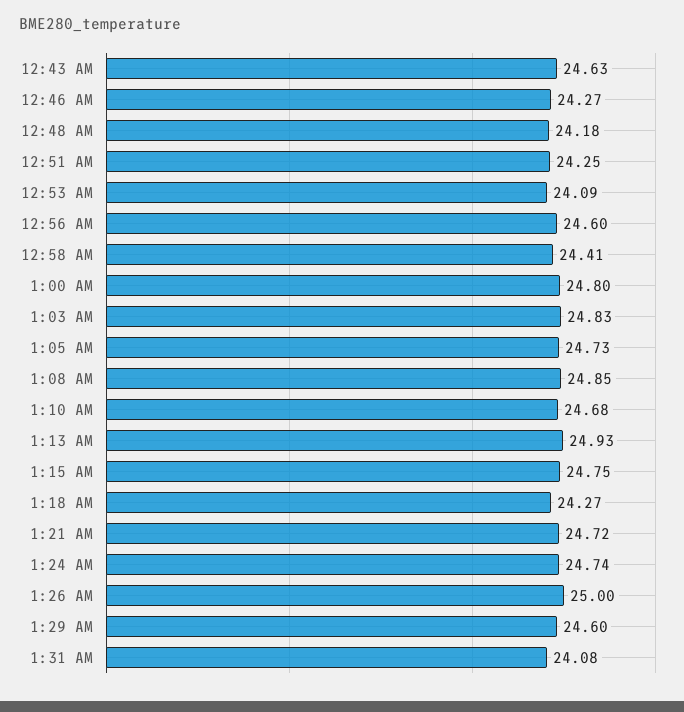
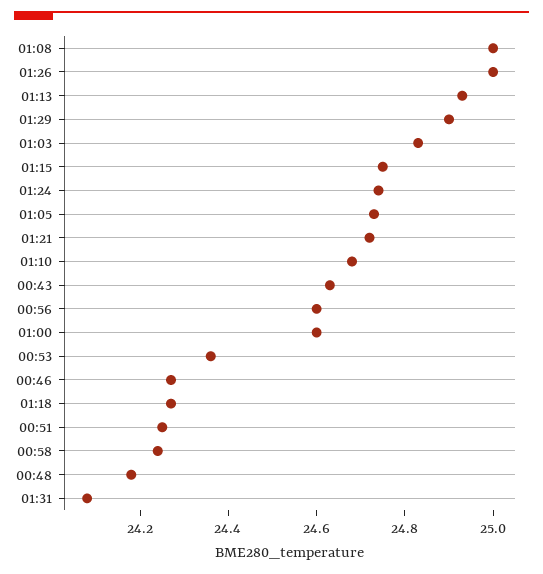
12:53 AM: 24.09 -> 24.35
12:58 AM: 24.41 -> 24.25
1:00 AM: 24.8 -> 24.6
1:08 AM: 24.85 -> 25
1:29 AM: 24.6 -> 24.9

